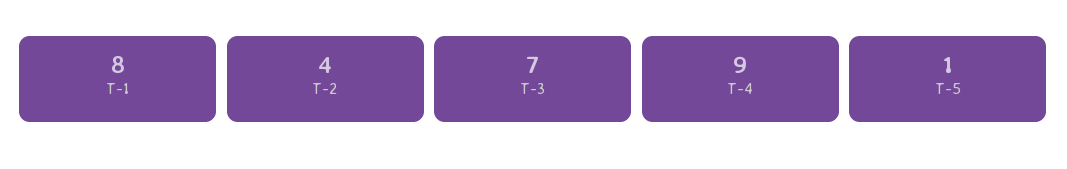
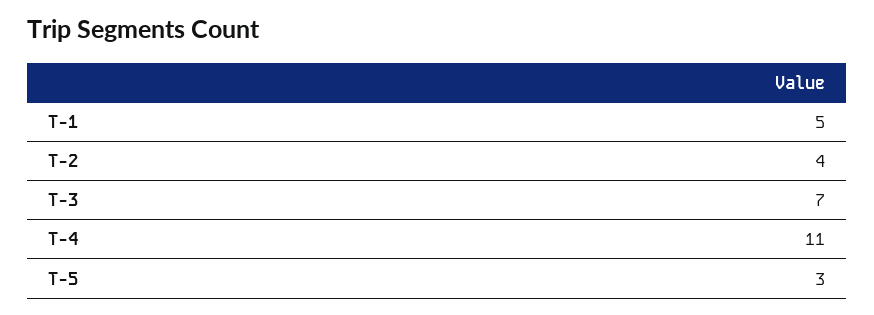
T-1: 8 -> 5
T-4: 9 -> 11
T-5: 1 -> 3

